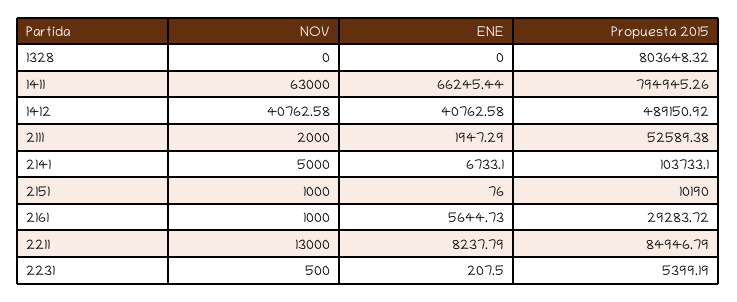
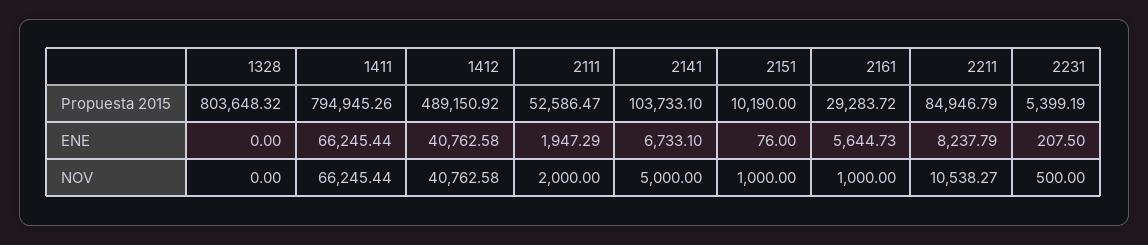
NOV, 1411: 63000 -> 66245.44
Propuesta 2015, 2111: 52589.38 -> 52586.47
NOV, 2211: 13000 -> 10538.27

